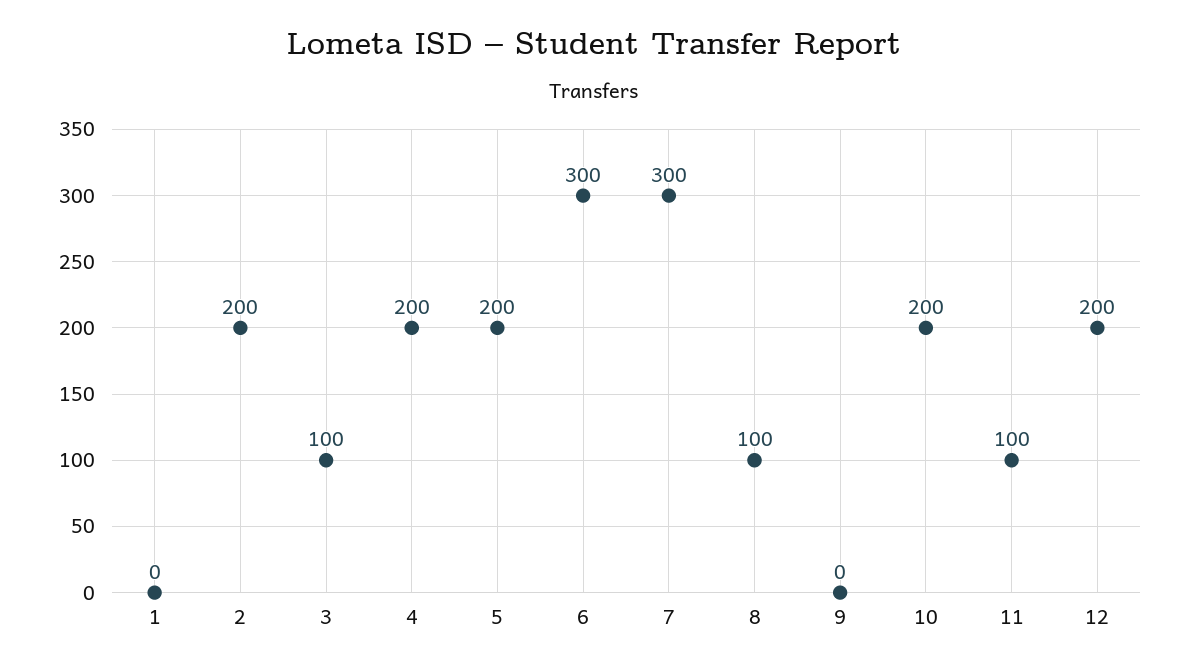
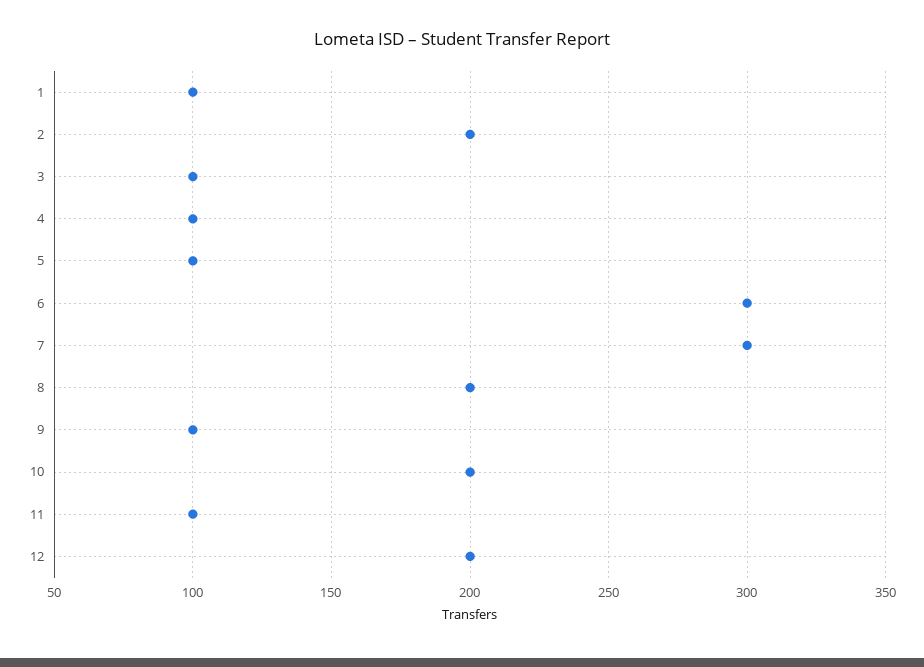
1: 0 -> 100
4: 200 -> 100
5: 200 -> 100
8: 100 -> 200
9: 0 -> 100

